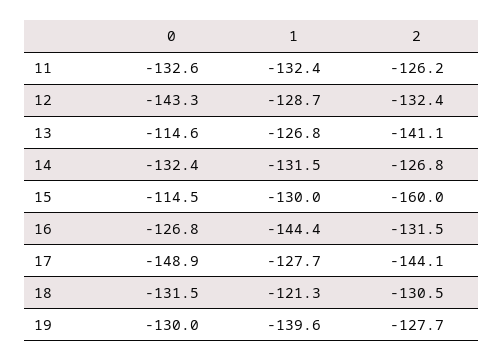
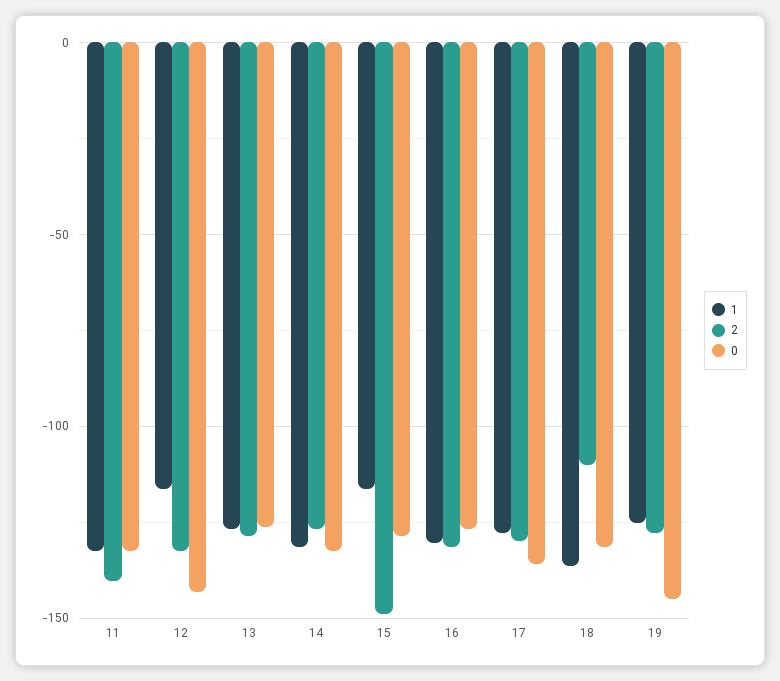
2, 11: -126.2 -> -140
1, 12: -128.7 -> -115
0, 13: -114.6 -> -125
2, 13: -141.1 -> -130
0, 15: -114.5 -> -130
1, 15: -130 -> -115
2, 15: -160 -> -150
1, 16: -144.4 -> -130
0, 17: -148.9 -> -135
2, 17: -144.1 -> -130
1, 18: -121.3 -> -135
2, 18: -130.5 -> -110
0, 19: -130 -> -145
1, 19: -139.6 -> -125

